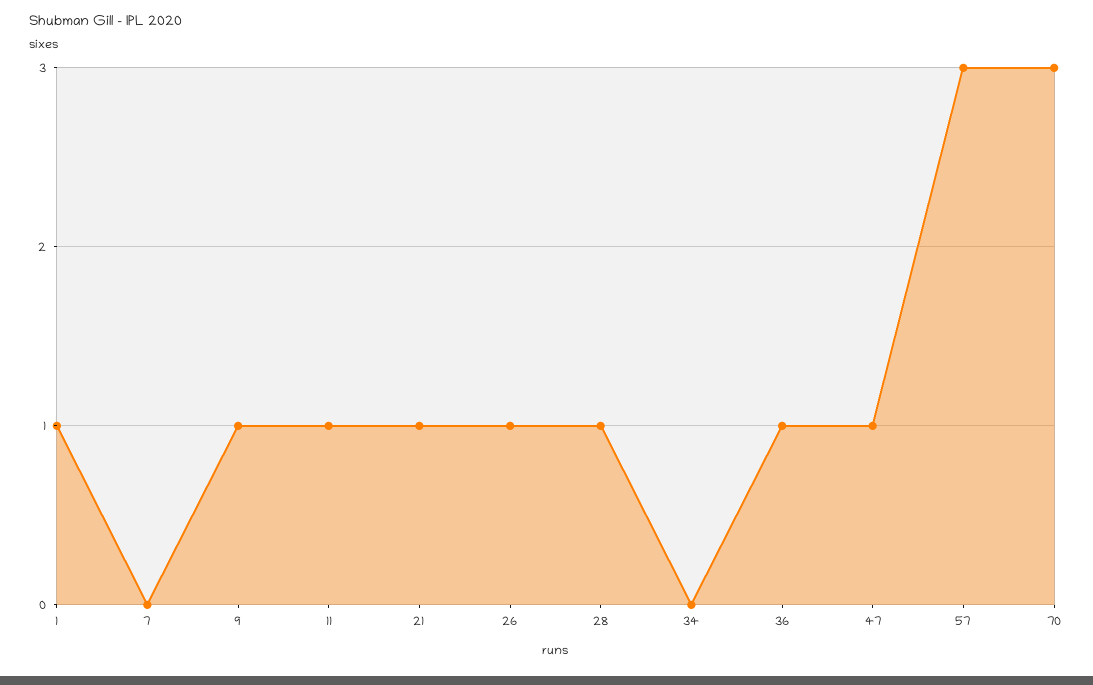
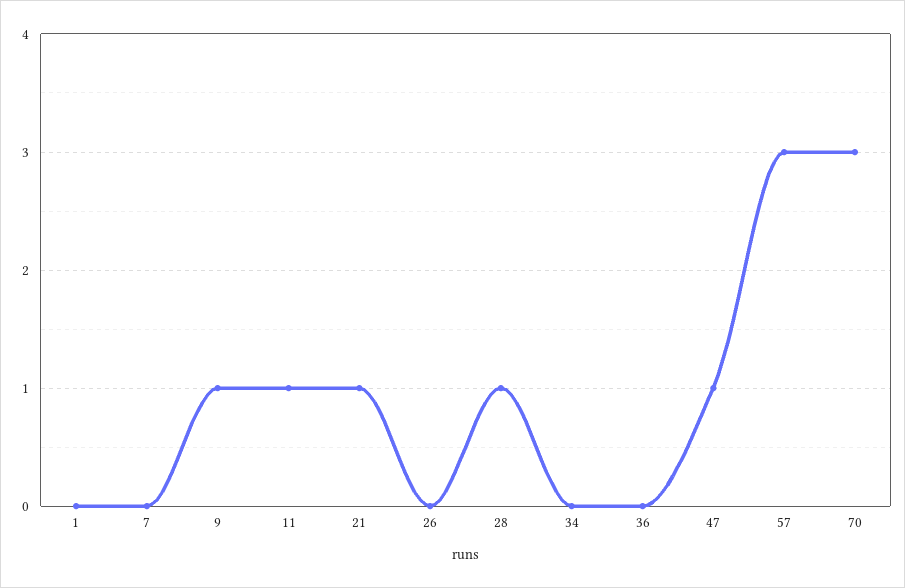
1: 1 -> 0
26: 1 -> 0
36: 1 -> 0

